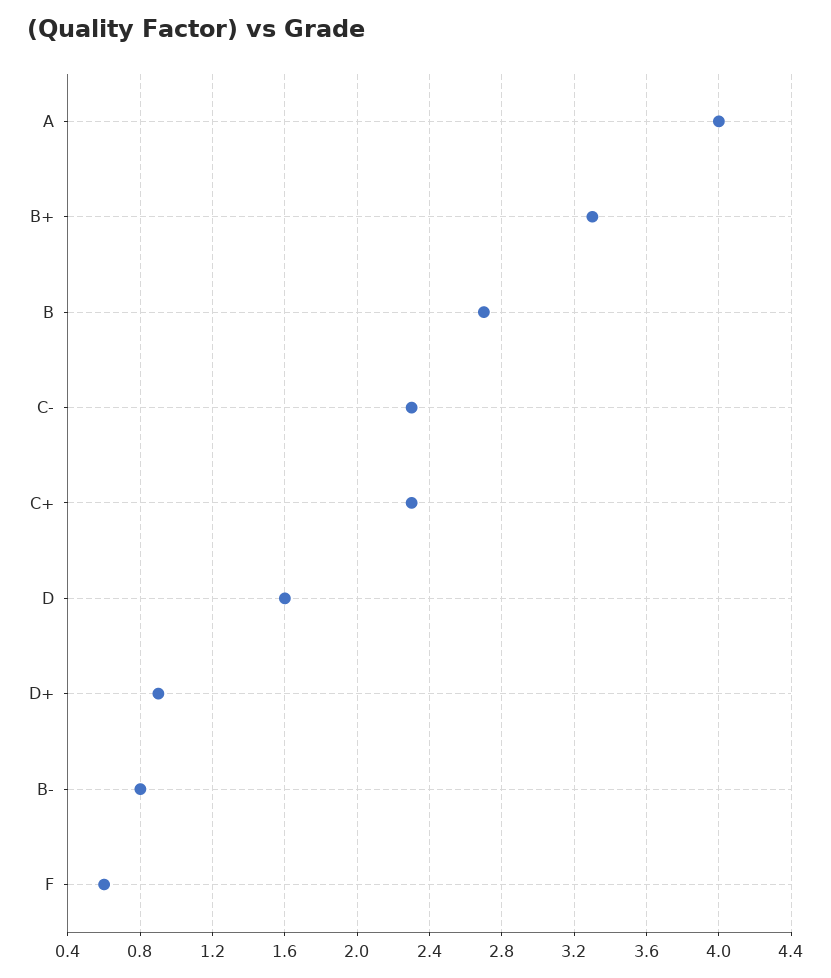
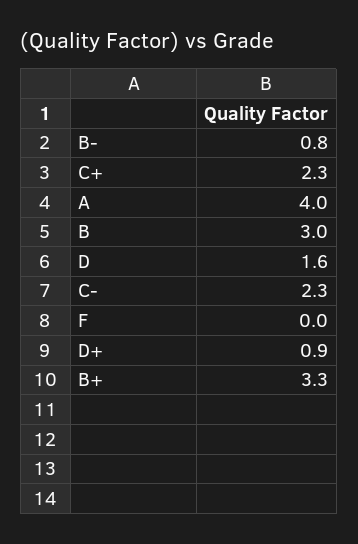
B: 2.7 -> 3
F: 0.6 -> 0

